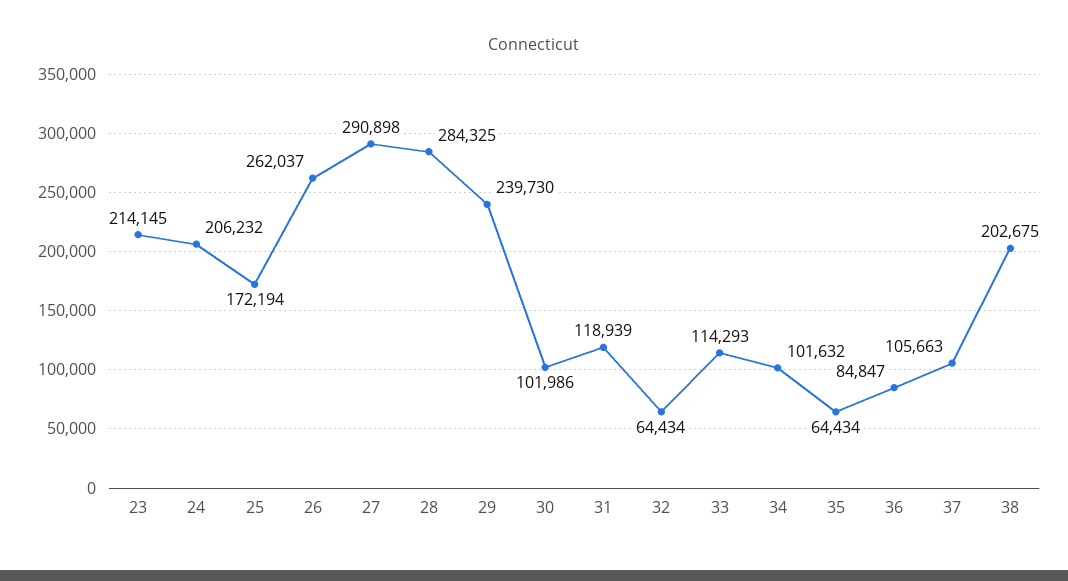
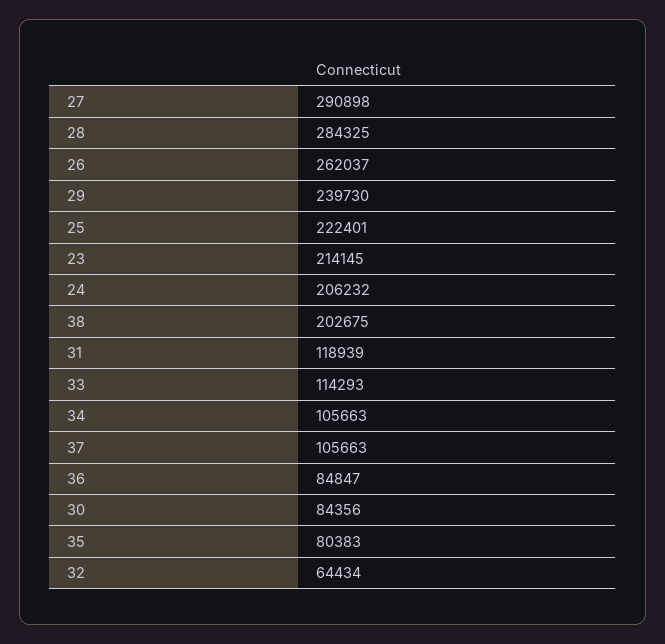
25: 172194 -> 222401
30: 101986 -> 84356
34: 101632 -> 105663
35: 64434 -> 80383

